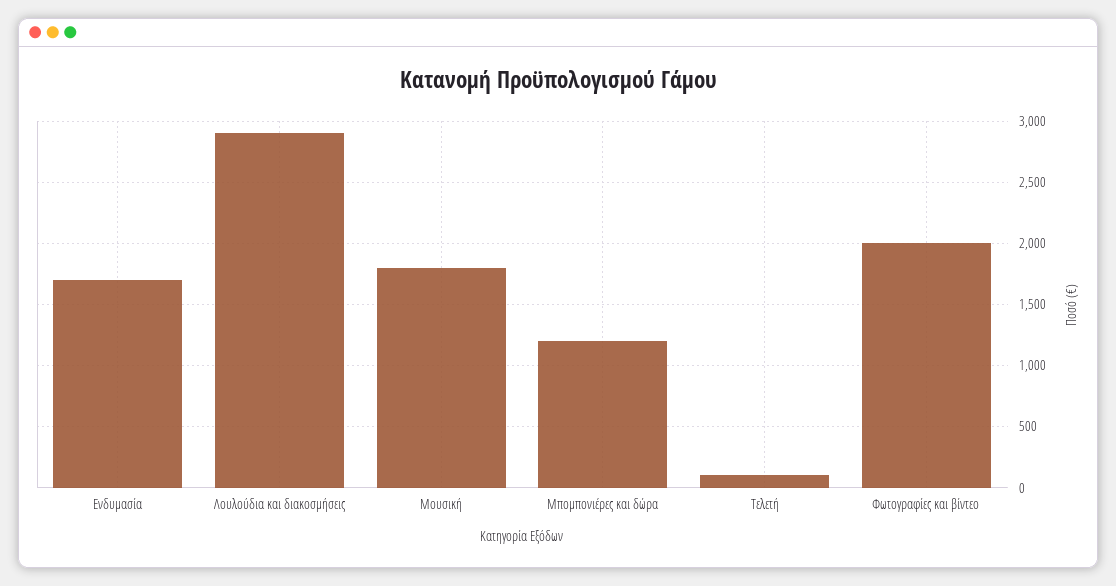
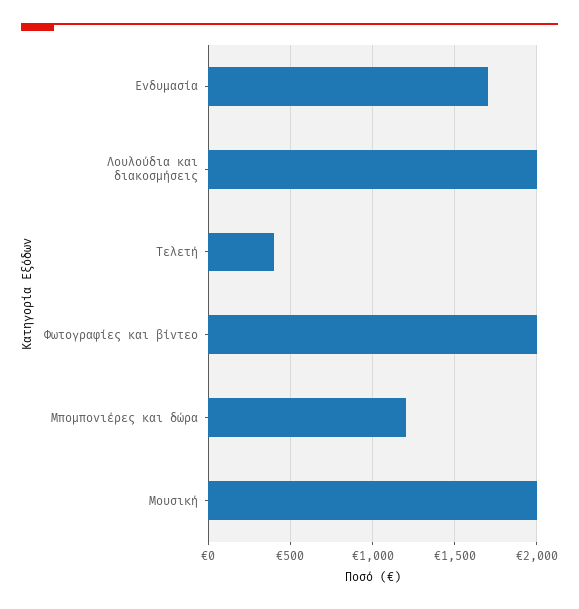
Λουλούδια και διακοσμήσεις: 2900 -> 2000
Μουσική: 1800 -> 2000
Τελετή: 100 -> 400

